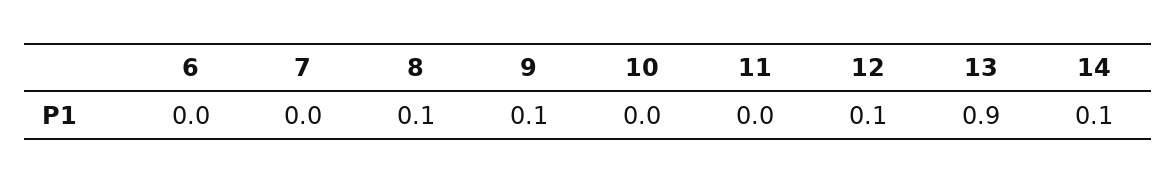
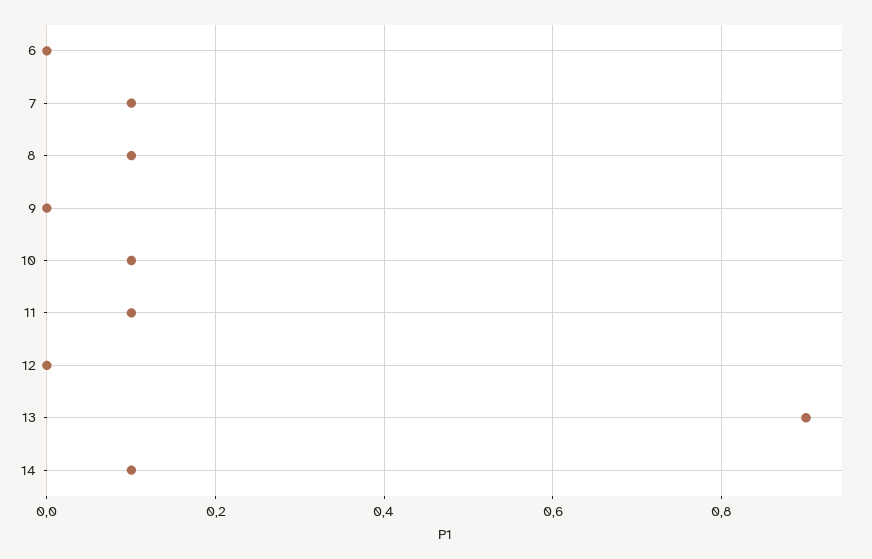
7: 0 -> 0.1
9: 0.1 -> 0
10: 0 -> 0.1
11: 0 -> 0.1
12: 0.1 -> 0

